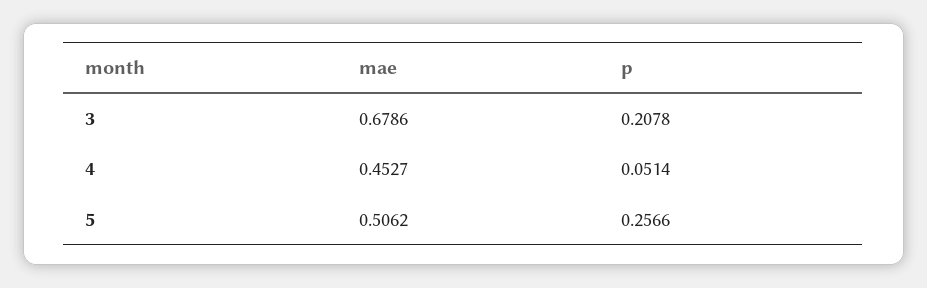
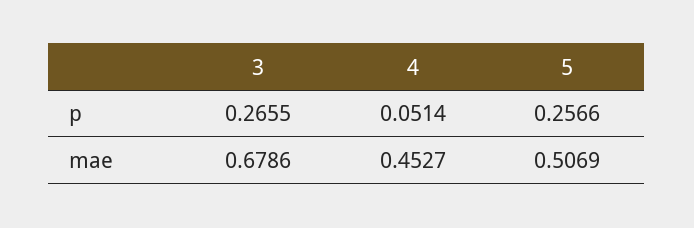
p, 3: 0.2078 -> 0.2655
mae, 5: 0.5062 -> 0.5069

